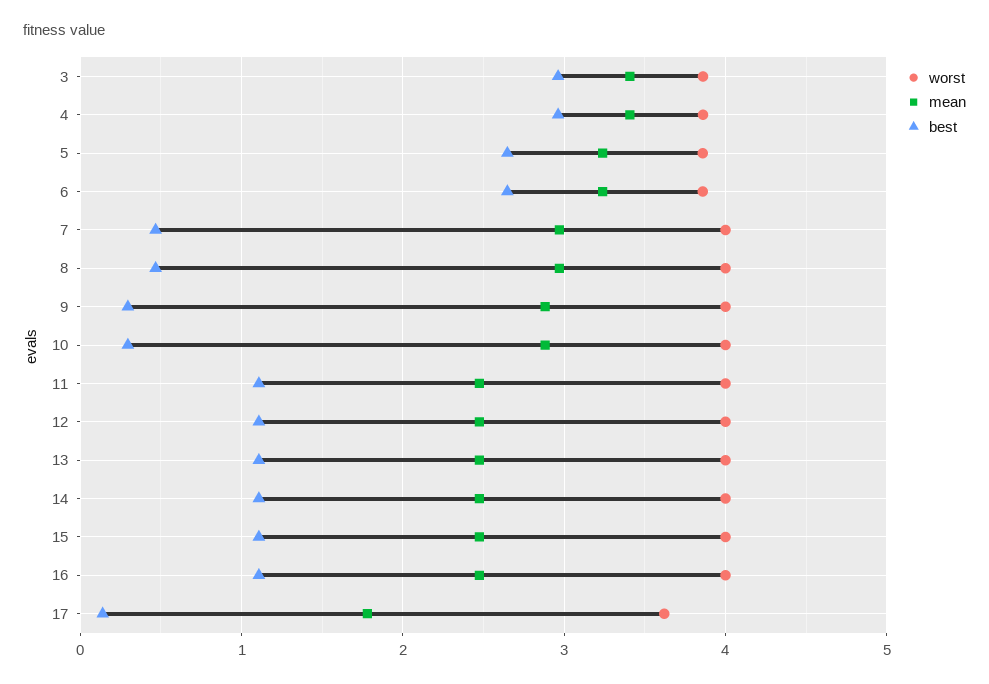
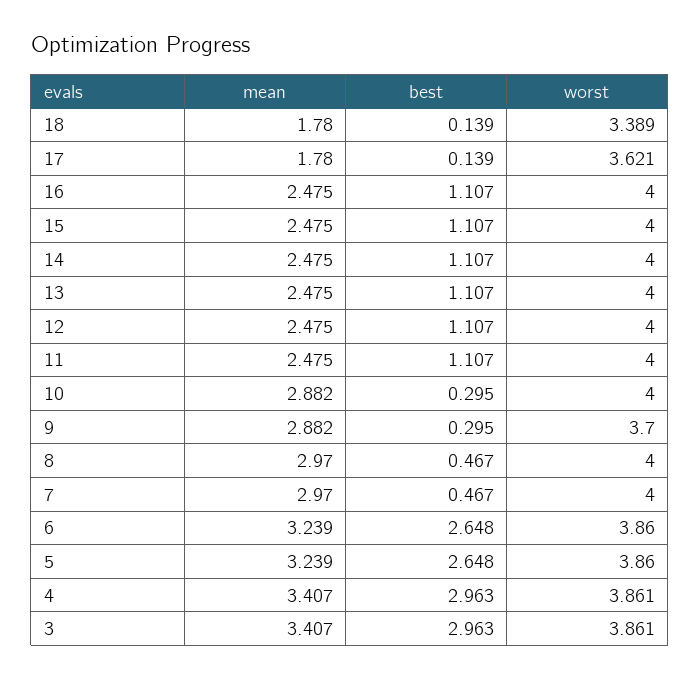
worst, 9: 4 -> 3.7
mean, 18: none -> 1.78
best, 18: none -> 0.139
worst, 18: none -> 3.389

